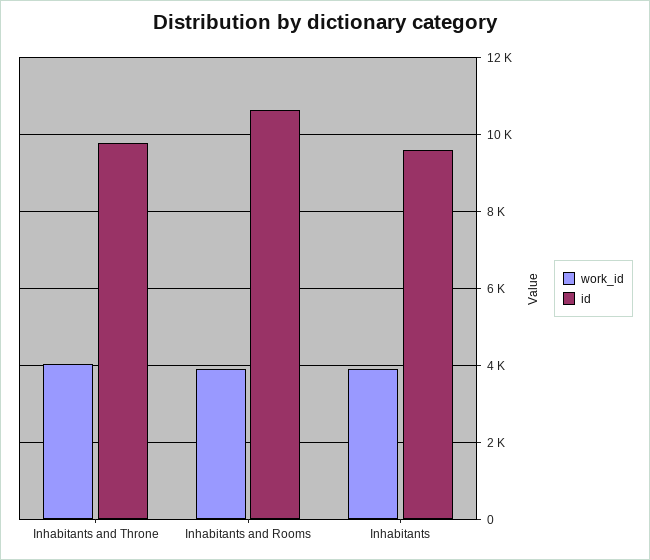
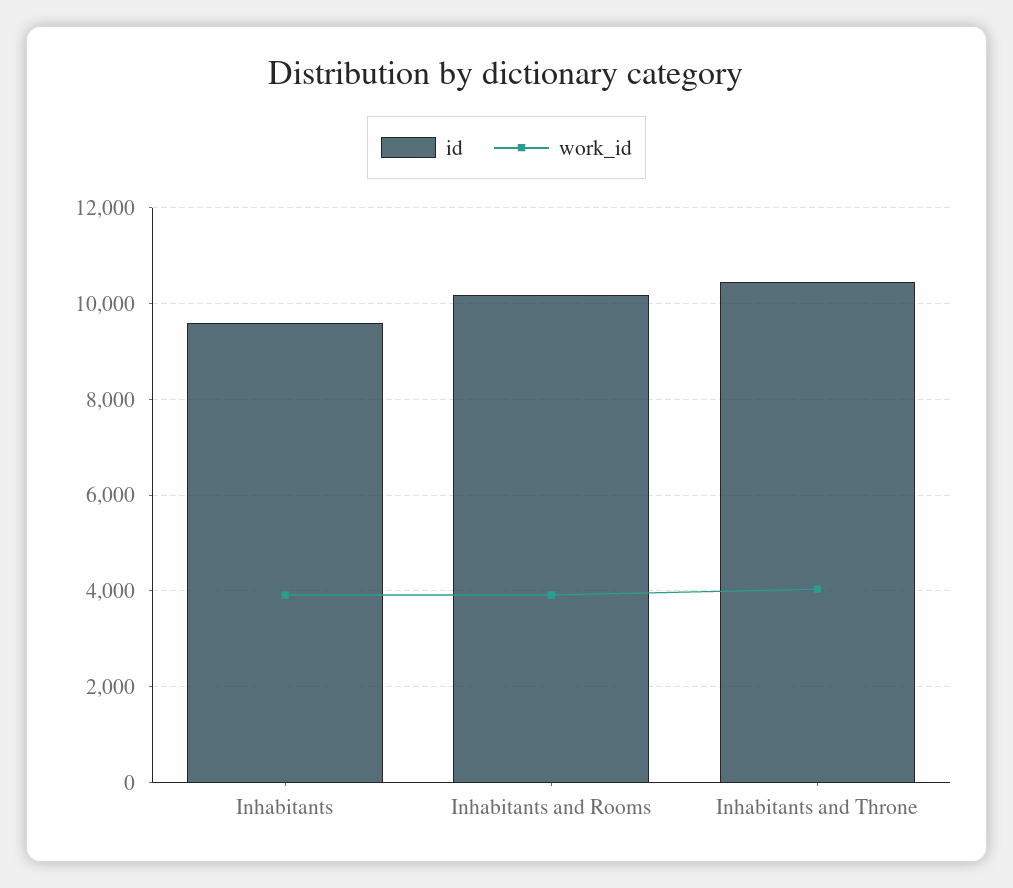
id, Inhabitants and Throne: 9800 -> 10400
id, Inhabitants and Rooms: 10600 -> 10200

